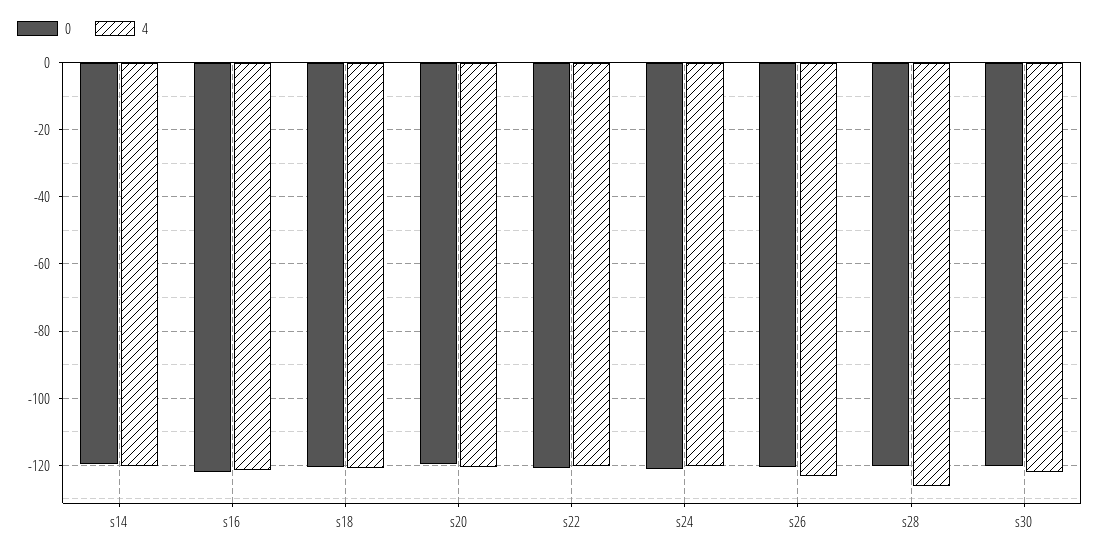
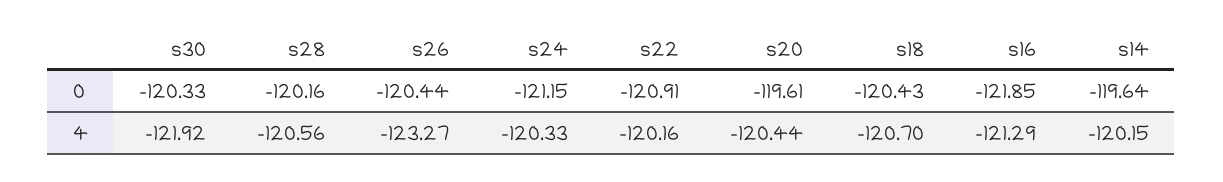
4, s28: -126 -> -120.56

